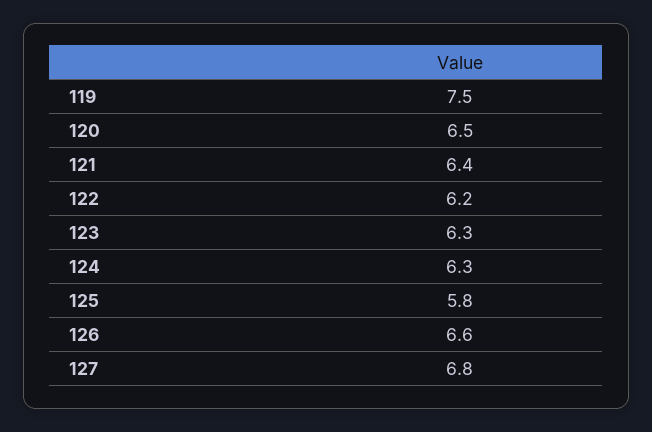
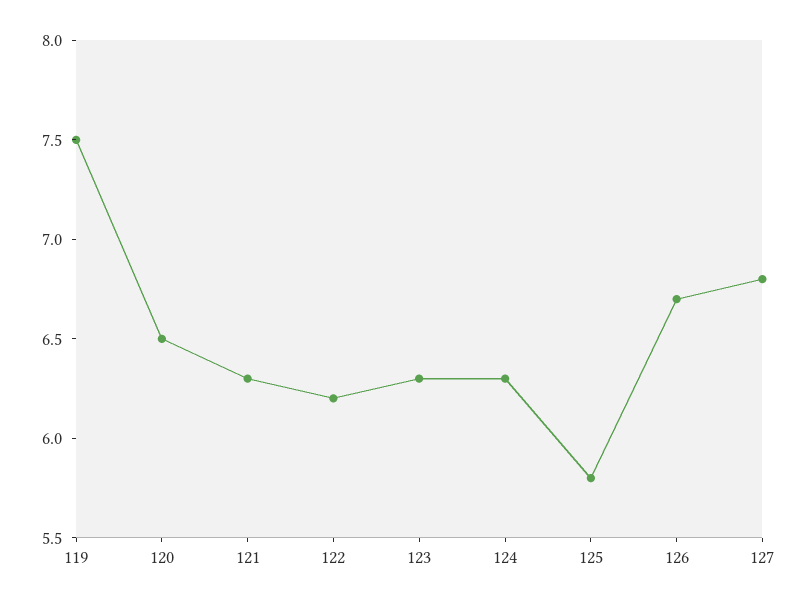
121: 6.4 -> 6.3
126: 6.6 -> 6.7

